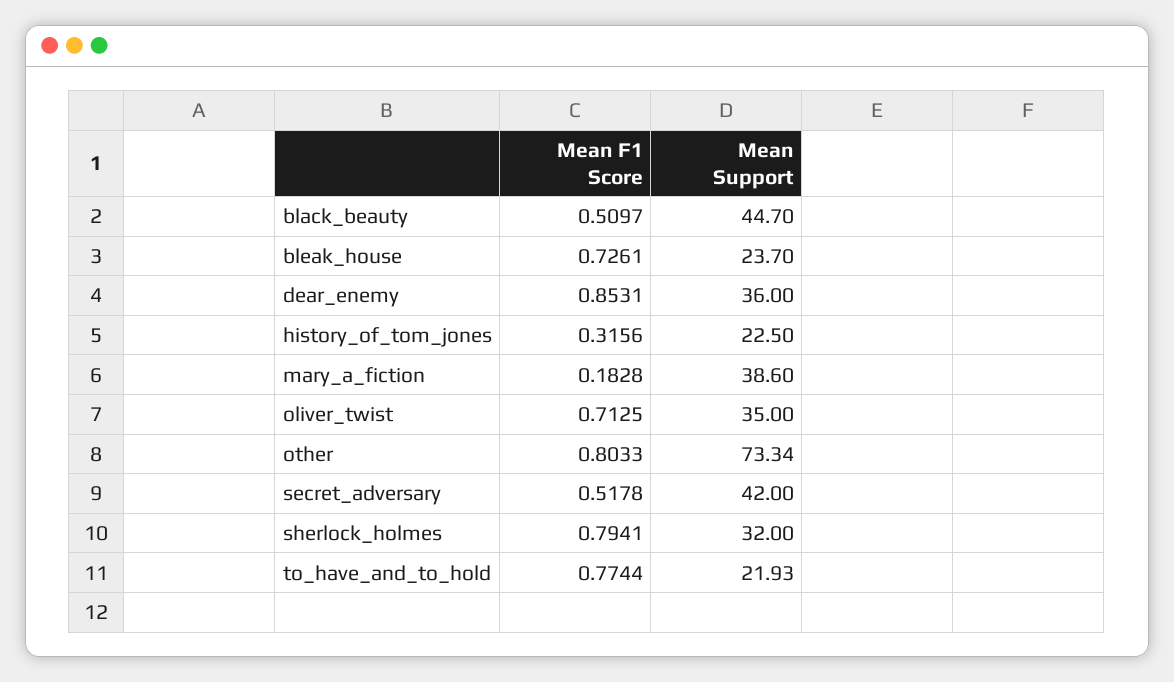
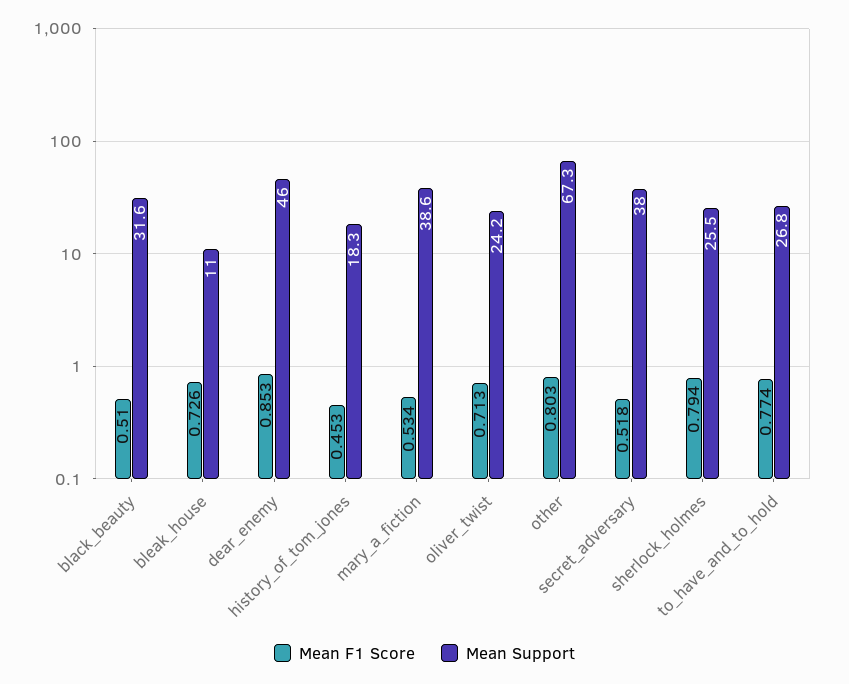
Mean Support, black_beauty: 44.7 -> 31.6
Mean Support, bleak_house: 23.7 -> 11
Mean Support, dear_enemy: 36 -> 46
Mean F1 Score, history_of_tom_jones: 0.3156 -> 0.453
Mean Support, history_of_tom_jones: 22.5 -> 18.3
Mean F1 Score, mary_a_fiction: 0.1828 -> 0.534
Mean Support, oliver_twist: 35 -> 24.2
Mean Support, other: 73.34 -> 67.3
Mean Support, secret_adversary: 42 -> 38
Mean Support, sherlock_holmes: 32 -> 25.5
Mean Support, to_have_and_to_hold: 21.93 -> 26.8

